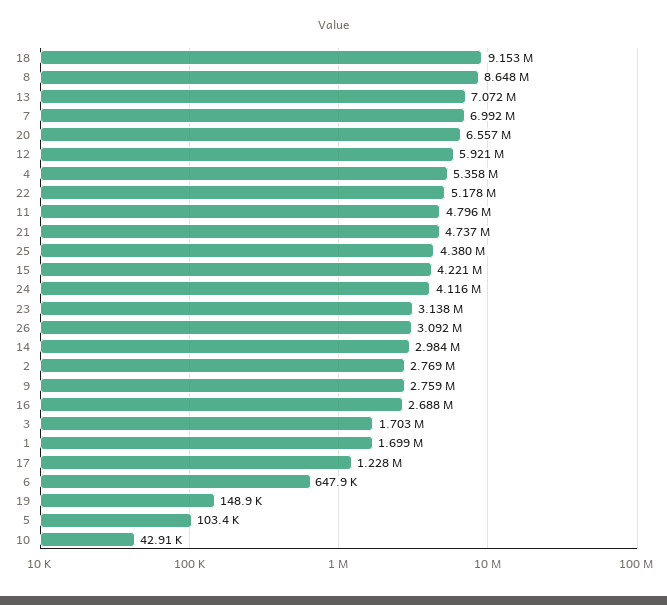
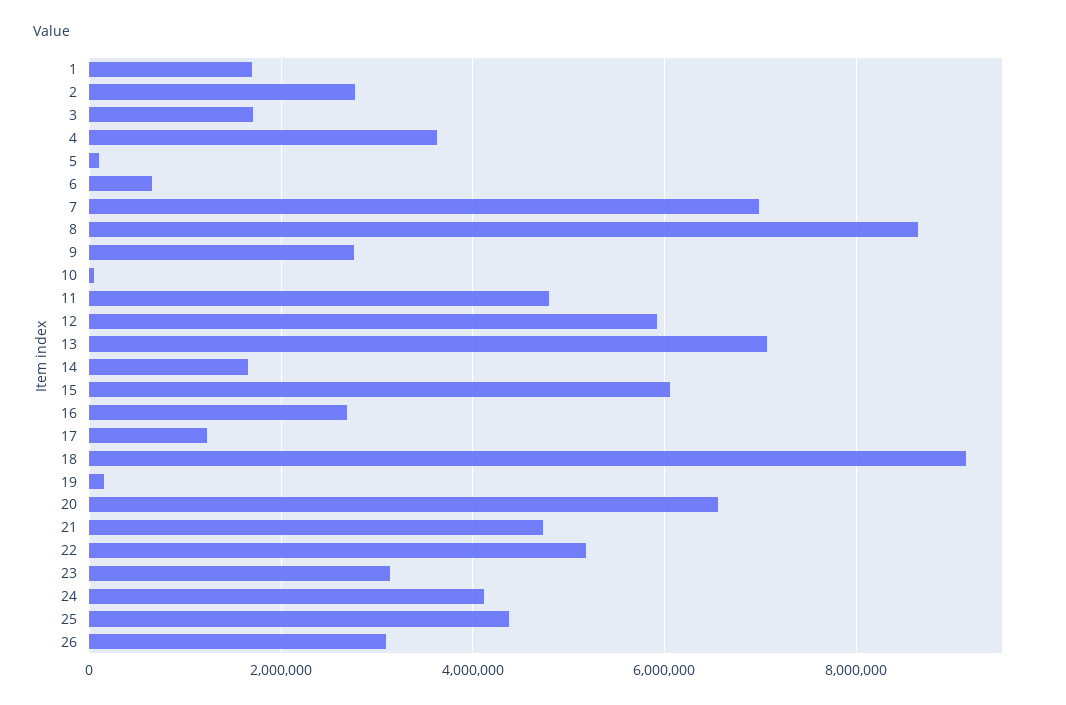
4: 5358000 -> 3600000
15: 4221000 -> 6000000
14: 2984000 -> 1600000

